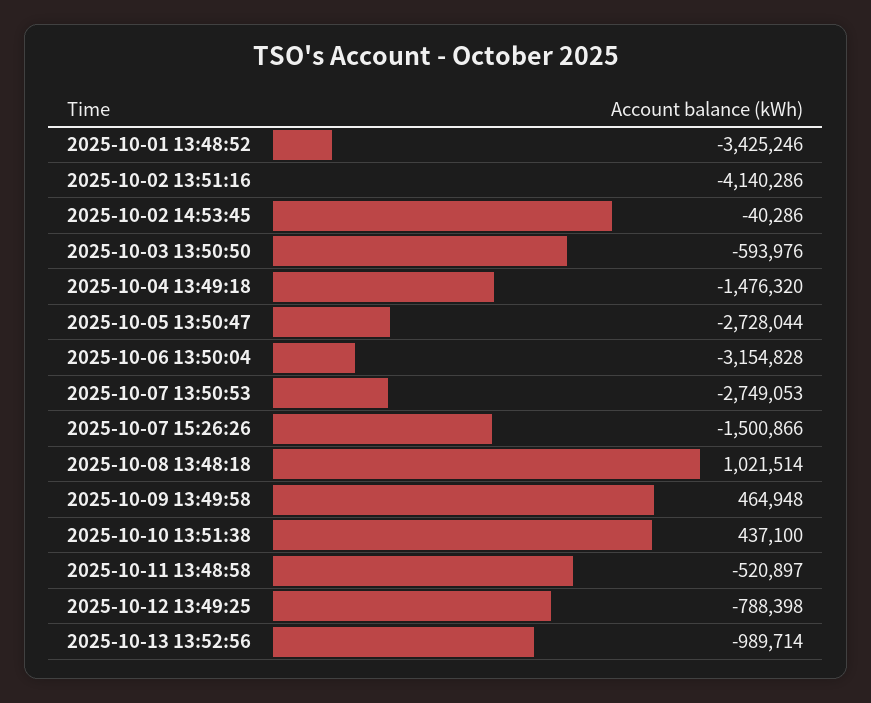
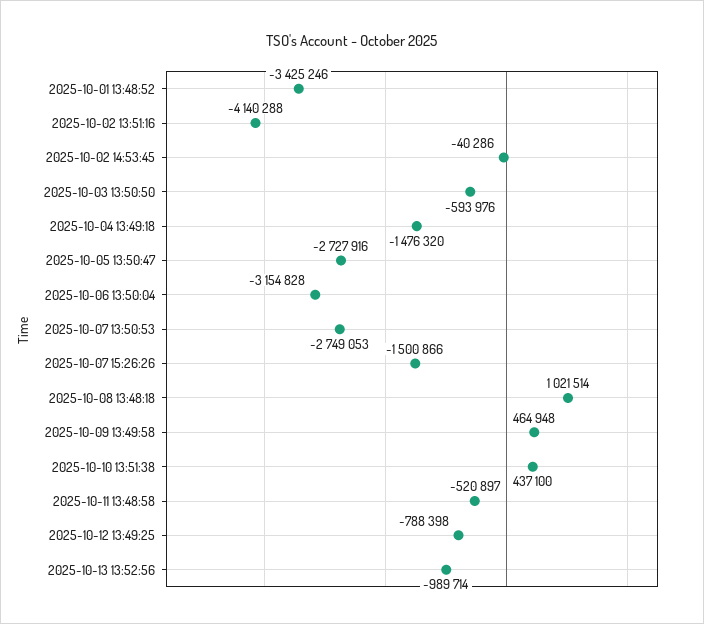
2025-10-02 13:51:16: -4140286 -> -4140288
2025-10-05 13:50:47: -2728044 -> -2727916

